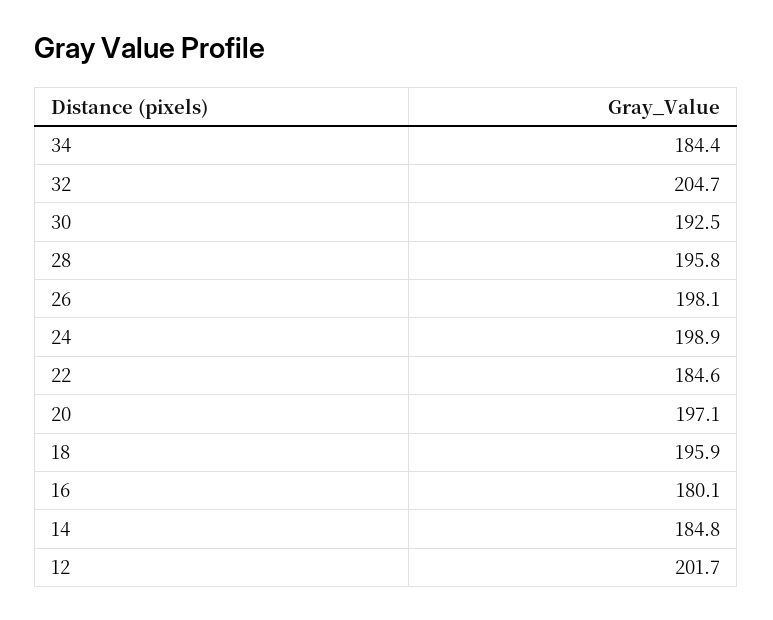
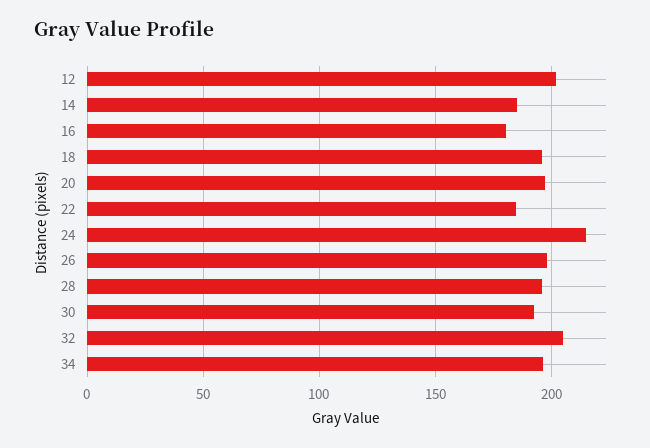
34: 184.4 -> 195
24: 198.9 -> 215

